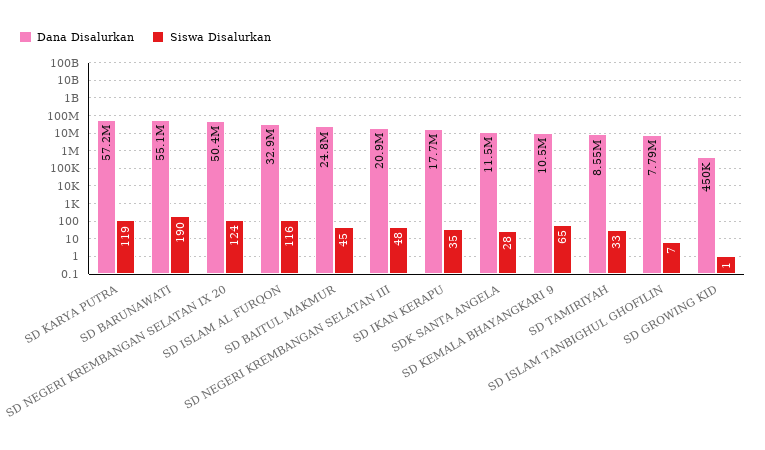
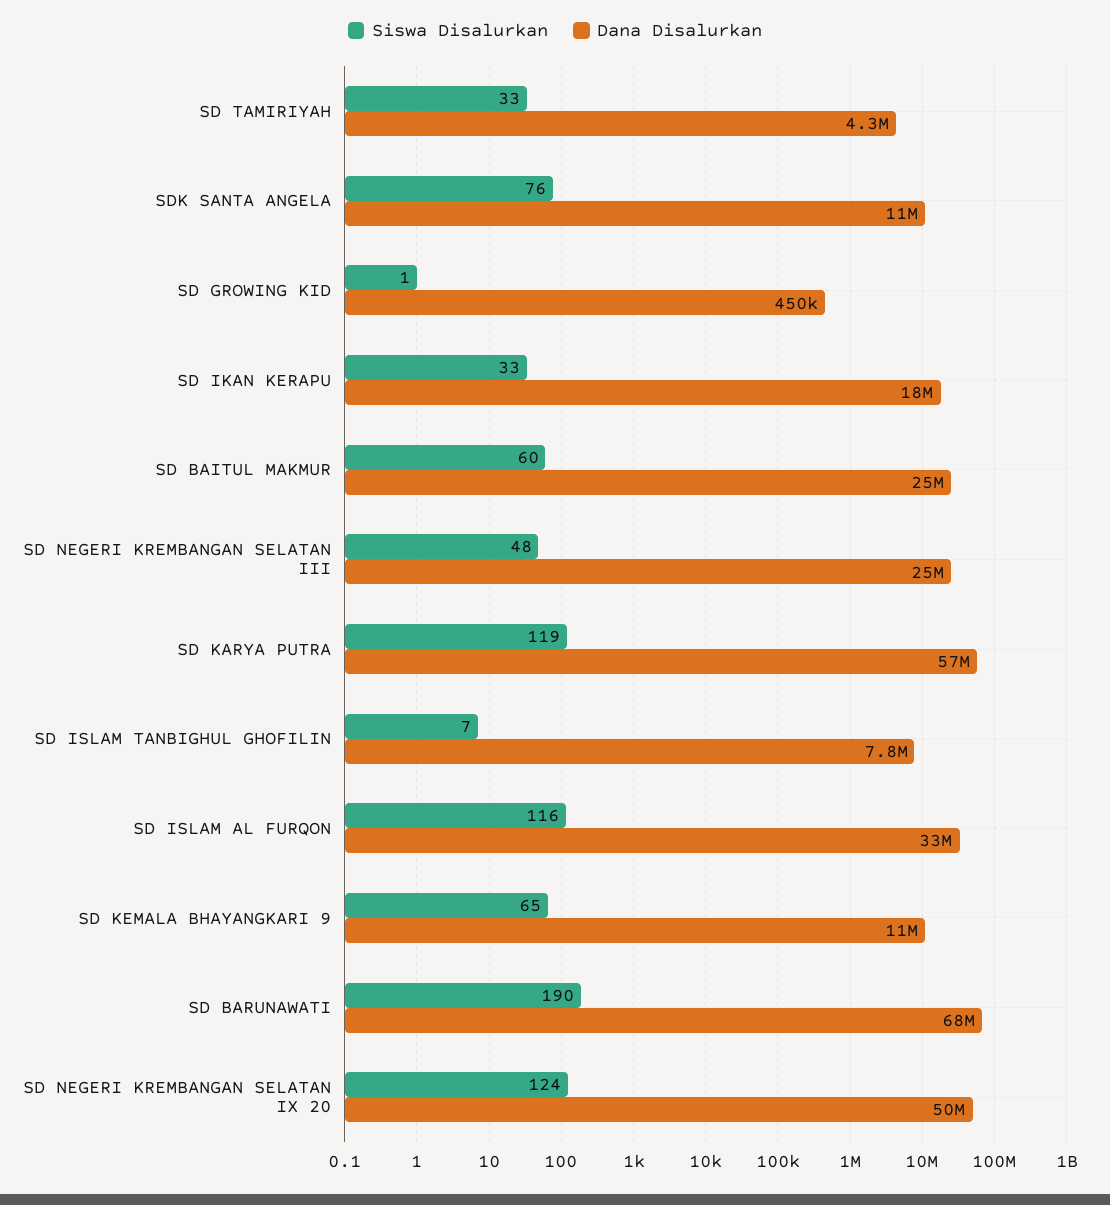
Dana Disalurkan, SD BARUNAWATI: 55100000 -> 68000000
Siswa Disalurkan, SD BAITUL MAKMUR: 45 -> 60
Dana Disalurkan, SD NEGERI KREMBANGAN SELATAN III: 20900000 -> 25000000
Siswa Disalurkan, SD IKAN KERAPU: 35 -> 33
Siswa Disalurkan, SDK SANTA ANGELA: 28 -> 76
Dana Disalurkan, SD TAMIRIYAH: 8550000 -> 4300000

